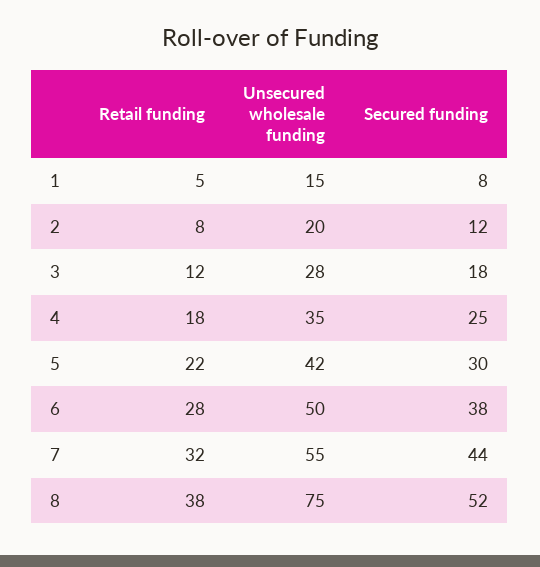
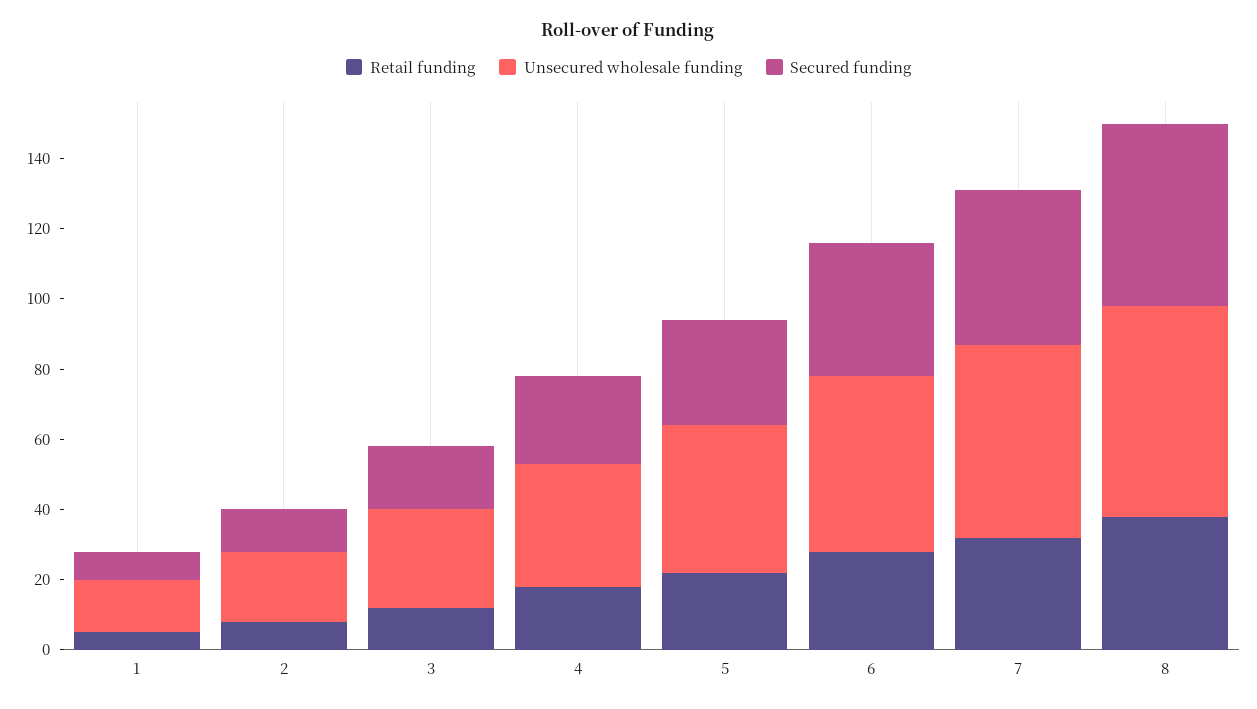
Unsecured wholesale funding, 8: 75 -> 60

